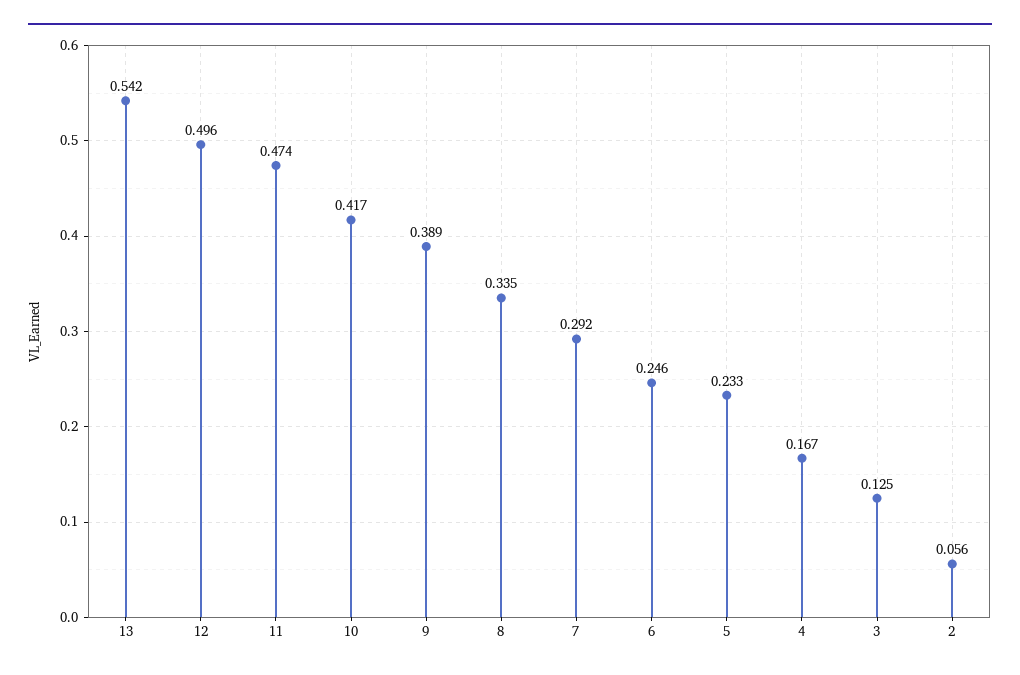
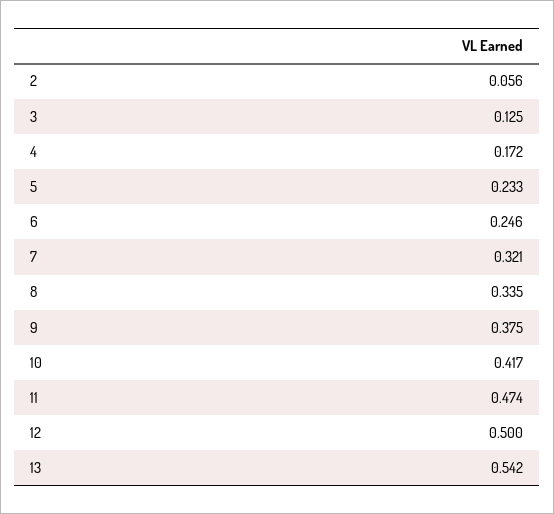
12: 0.496 -> 0.5
9: 0.389 -> 0.375
7: 0.292 -> 0.321
4: 0.167 -> 0.172

